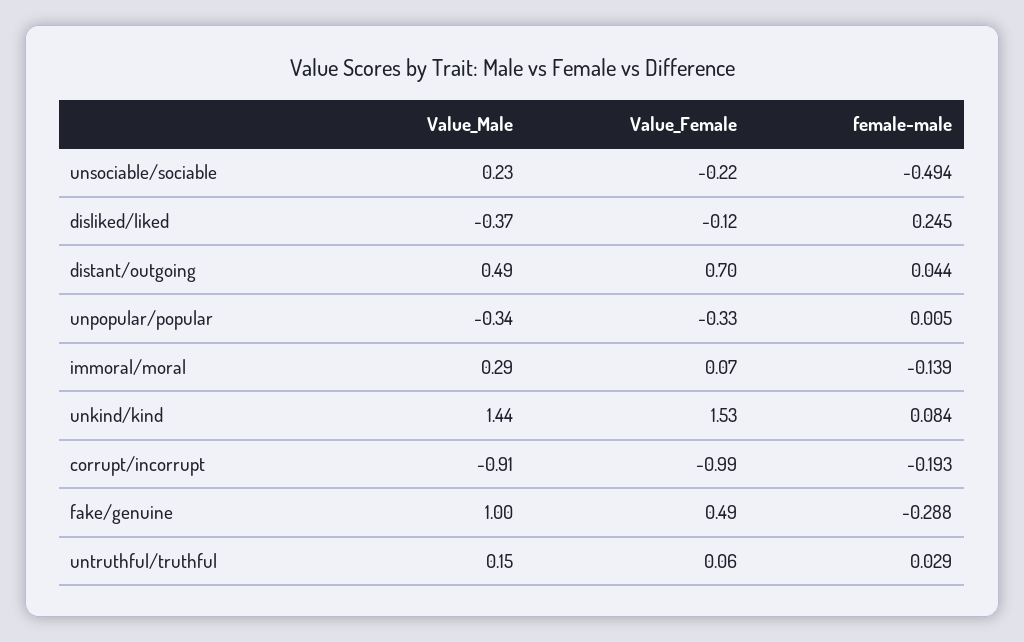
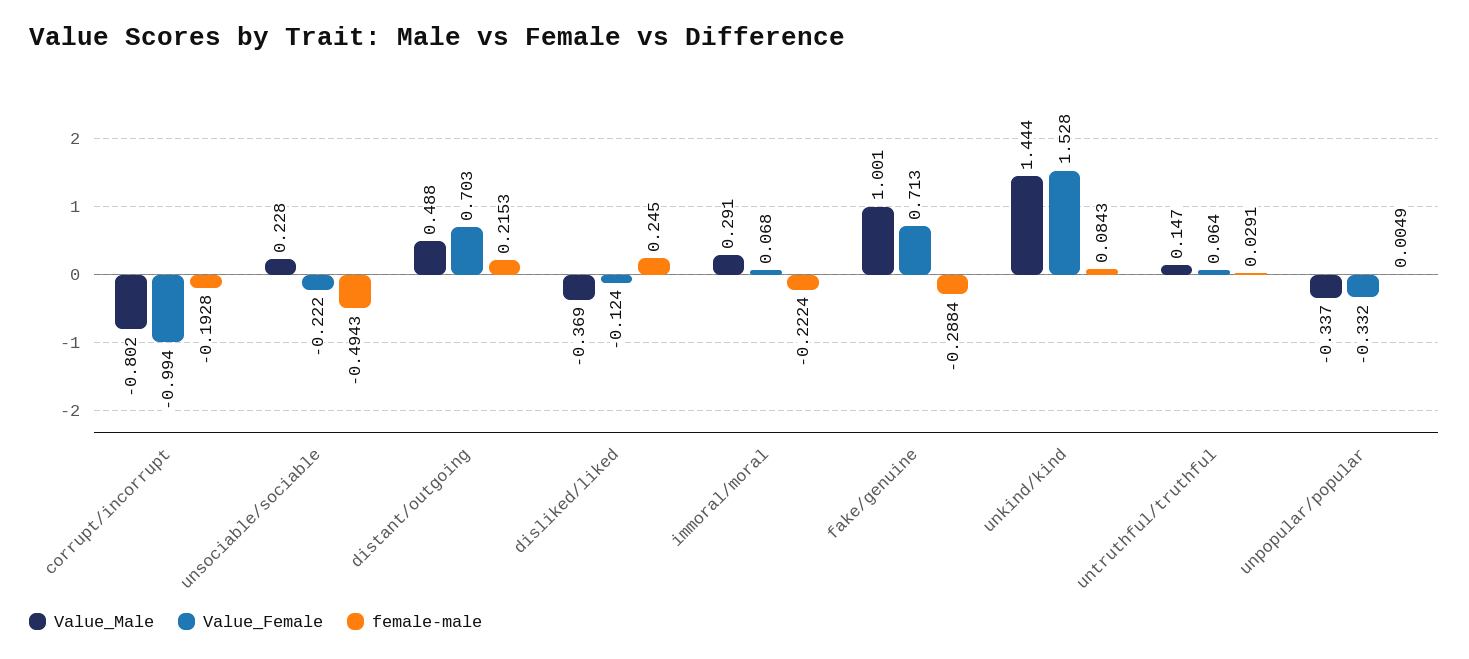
female-male, distant/outgoing: 0.044 -> 0.2153
female-male, immoral/moral: -0.139 -> -0.2224
Value_Male, corrupt/incorrupt: -0.91 -> -0.802
Value_Female, fake/genuine: 0.49 -> 0.713

